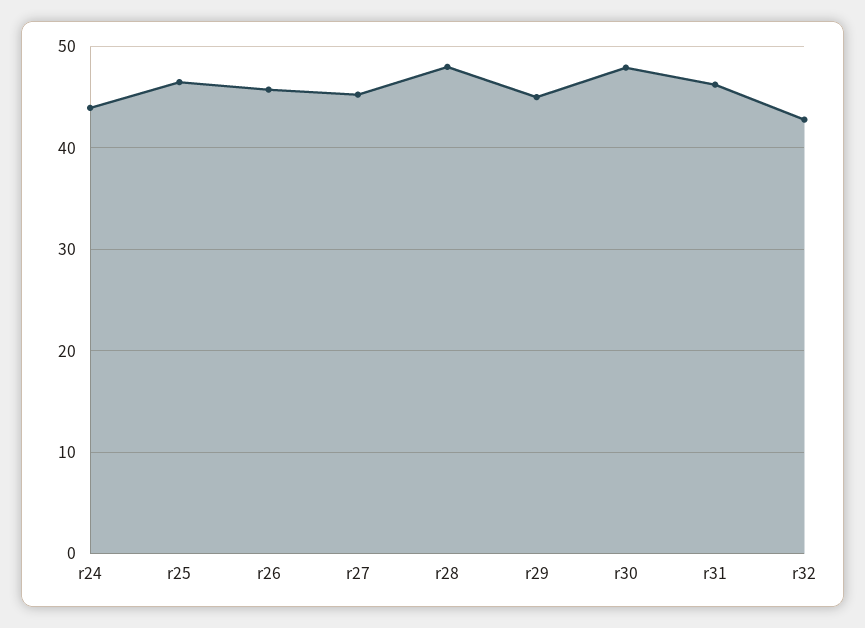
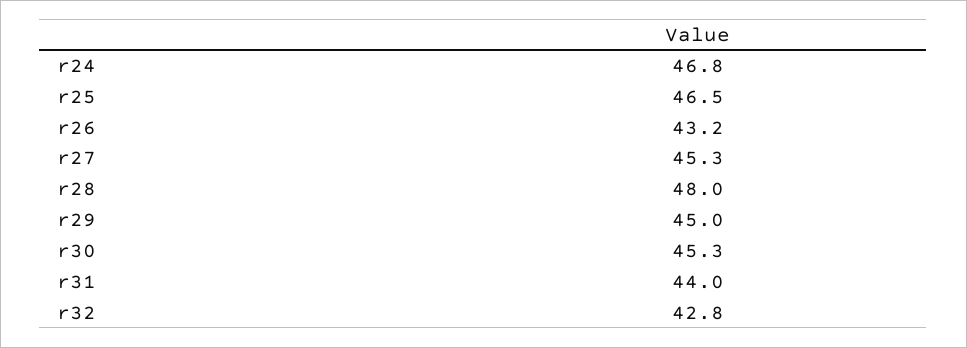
r24: 44 -> 46.8
r26: 46 -> 43.2
r30: 48 -> 45.3
r31: 46 -> 44

